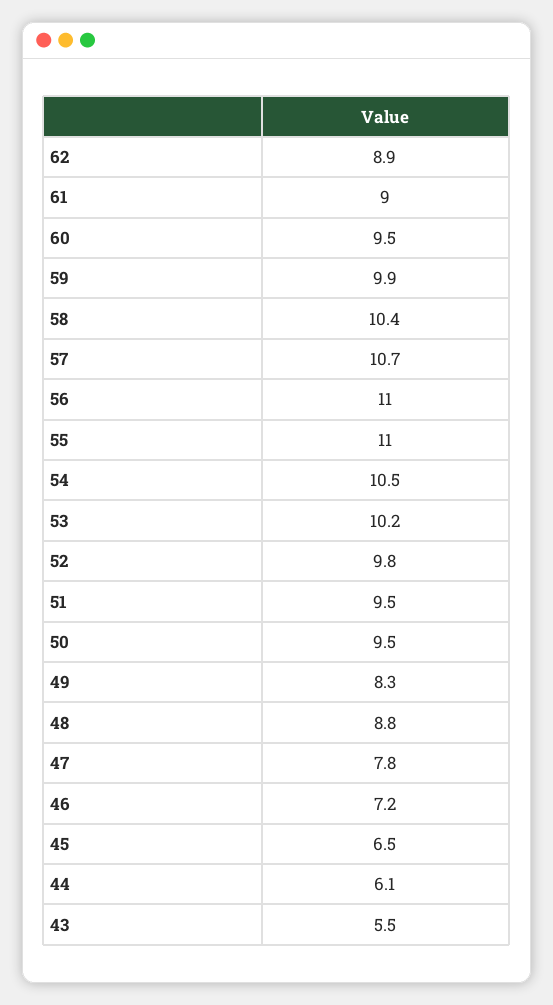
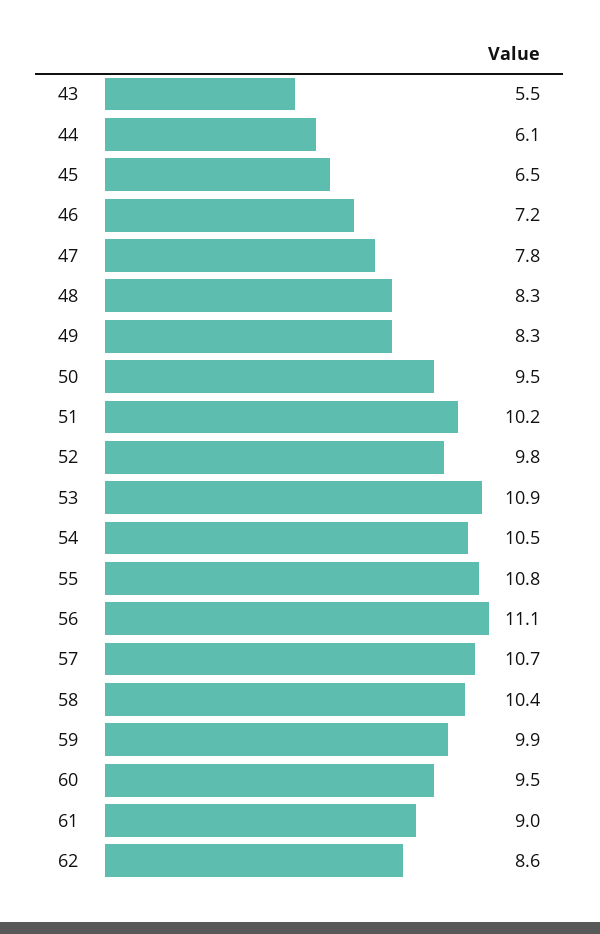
62: 8.9 -> 8.6
56: 11 -> 11.1
55: 11 -> 10.8
53: 10.2 -> 10.9
51: 9.5 -> 10.2
48: 8.8 -> 8.3

